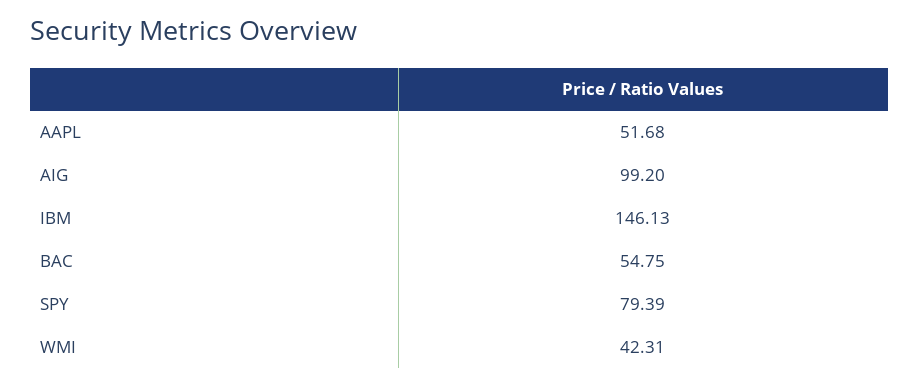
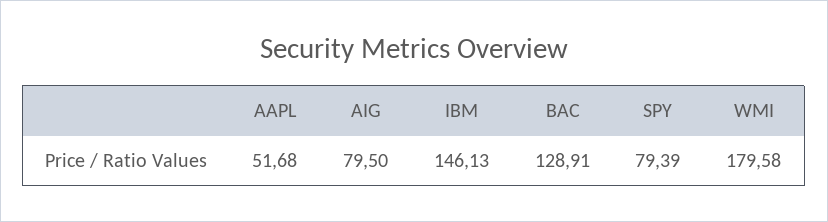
AIG: 99.2 -> 79.5
BAC: 54.75 -> 128.91
WMI: 42.31 -> 179.58

